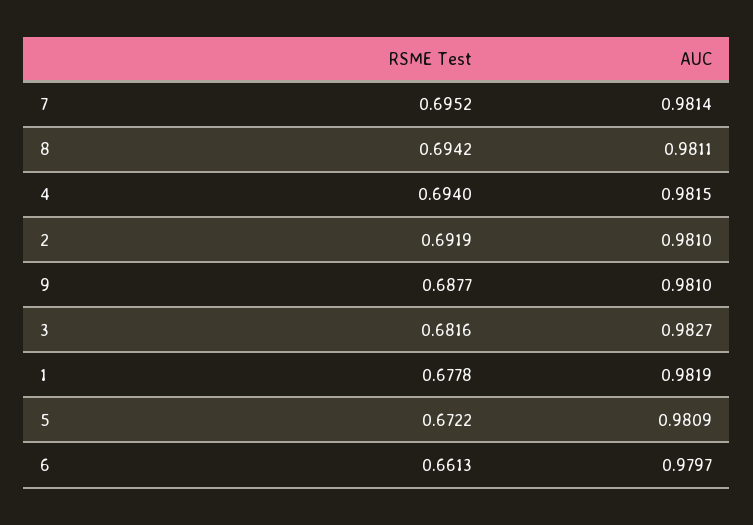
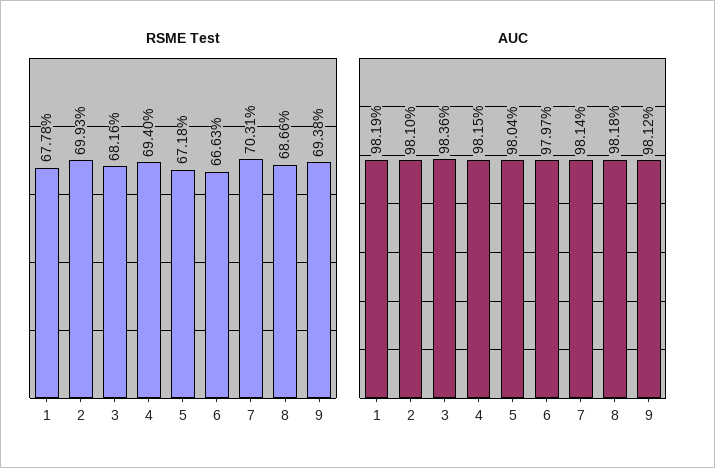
RSME Test, 7: 0.6952 -> 0.7031
RSME Test, 8: 0.6942 -> 0.6866
AUC, 8: 0.9811 -> 0.9818
RSME Test, 2: 0.6919 -> 0.6993
RSME Test, 9: 0.6877 -> 0.6938
AUC, 9: 0.981 -> 0.9812
AUC, 3: 0.9827 -> 0.9836
RSME Test, 5: 0.6722 -> 0.6718
AUC, 5: 0.9809 -> 0.9804
RSME Test, 6: 0.6613 -> 0.6663

